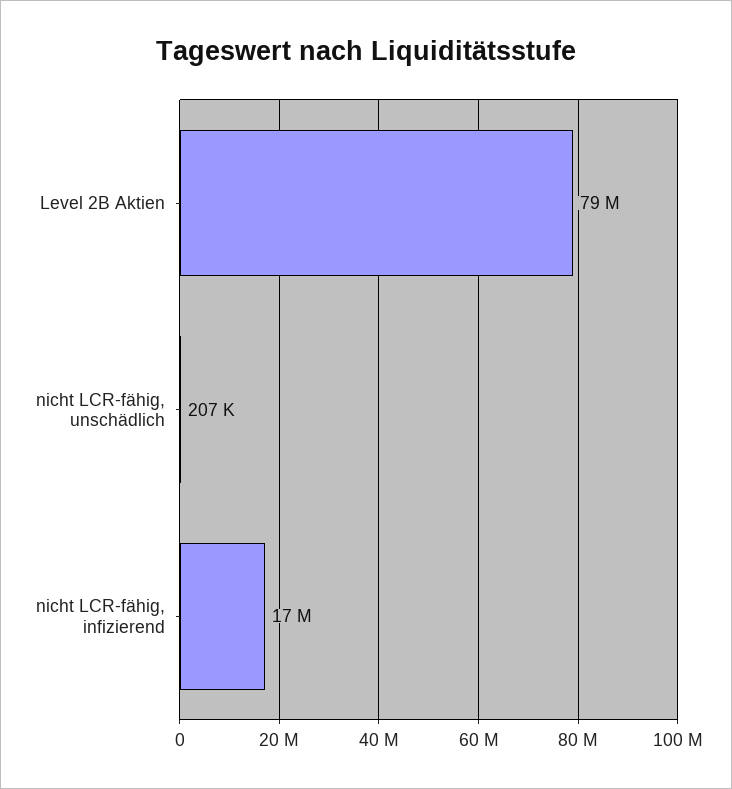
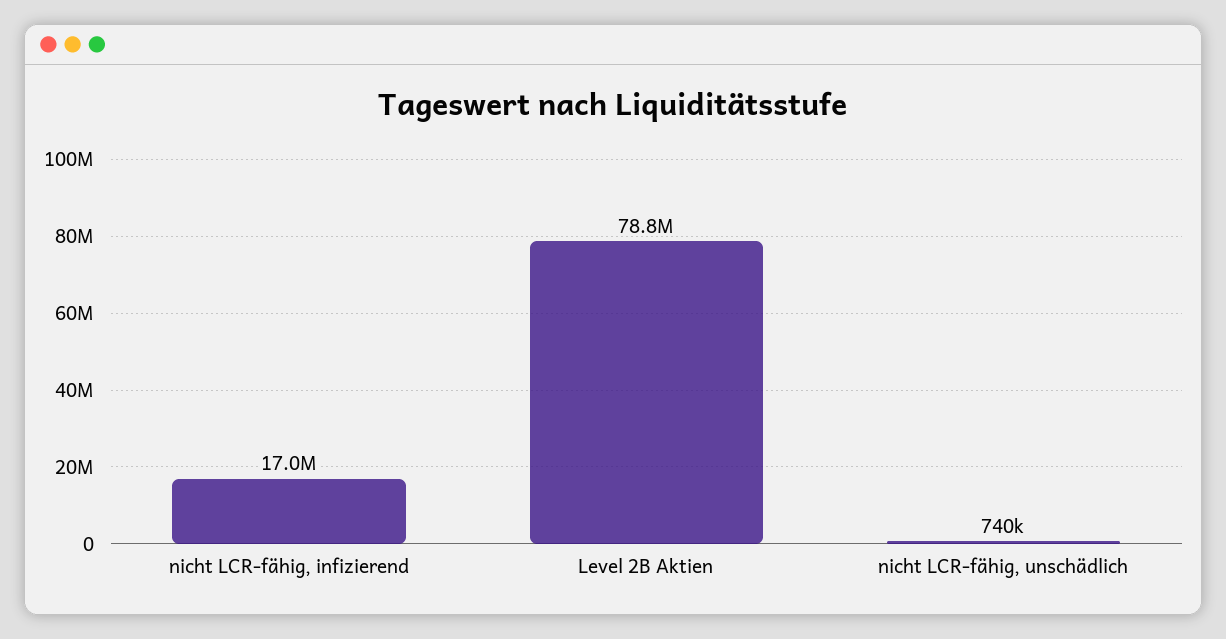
nicht LCR-fähig, unschädlich: 207000 -> 740000

